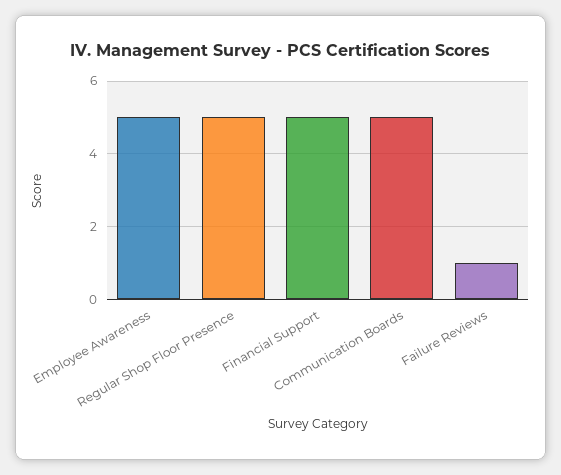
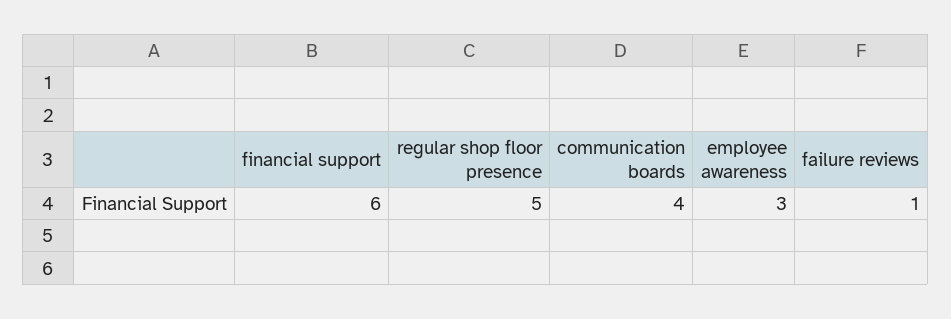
Employee Awareness: 5 -> 3
Financial Support: 5 -> 6
Communication Boards: 5 -> 4

